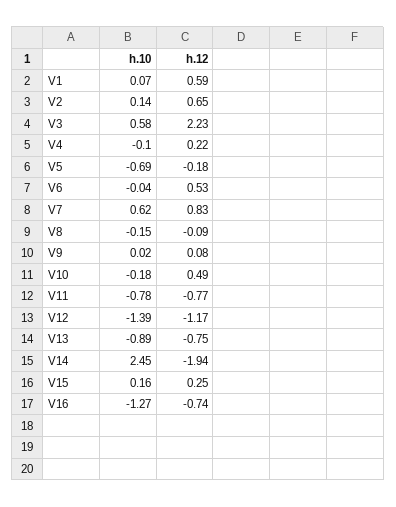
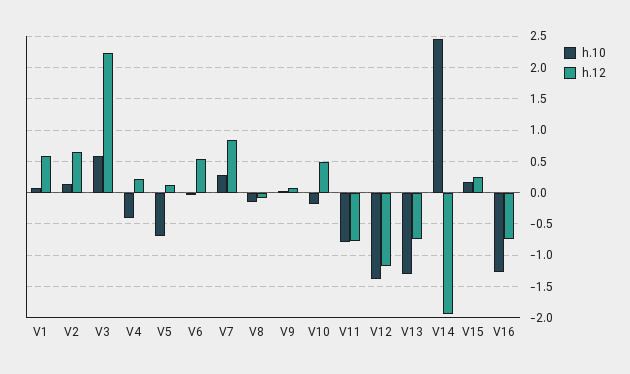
h.10, V4: -0.1 -> -0.4
h.12, V5: -0.18 -> 0.1
h.10, V7: 0.62 -> 0.3
h.10, V13: -0.89 -> -1.3

